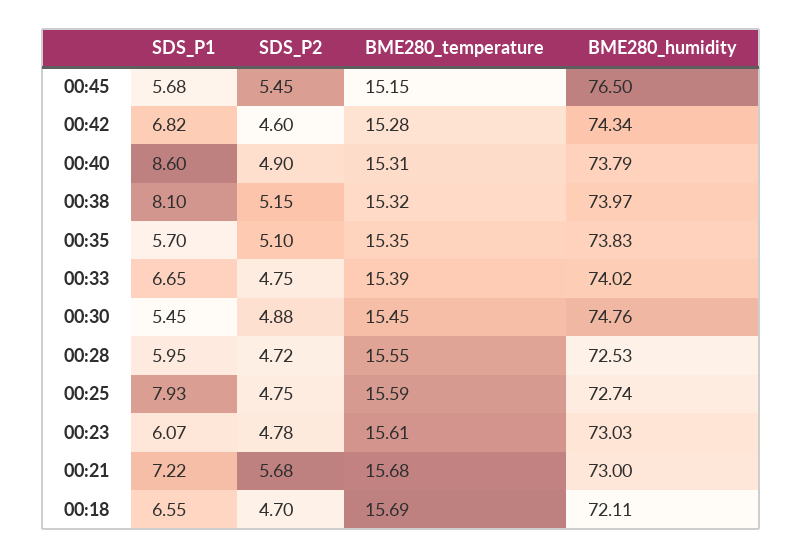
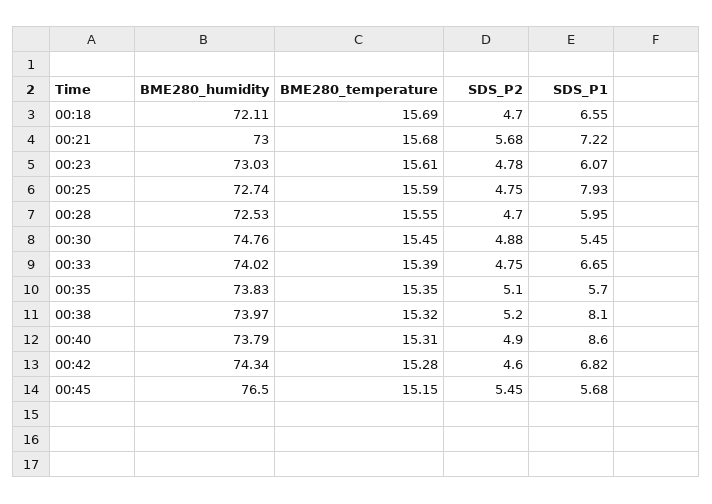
SDS_P2, 00:38: 5.15 -> 5.2
SDS_P2, 00:28: 4.72 -> 4.7

